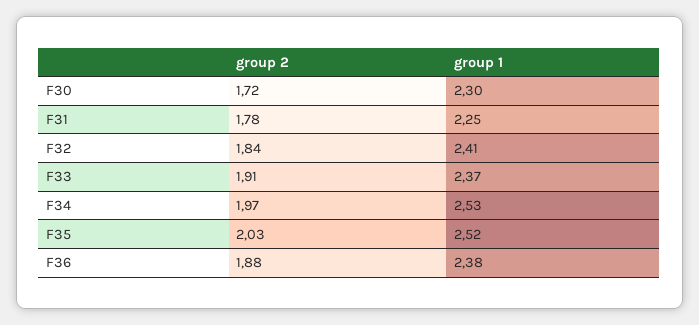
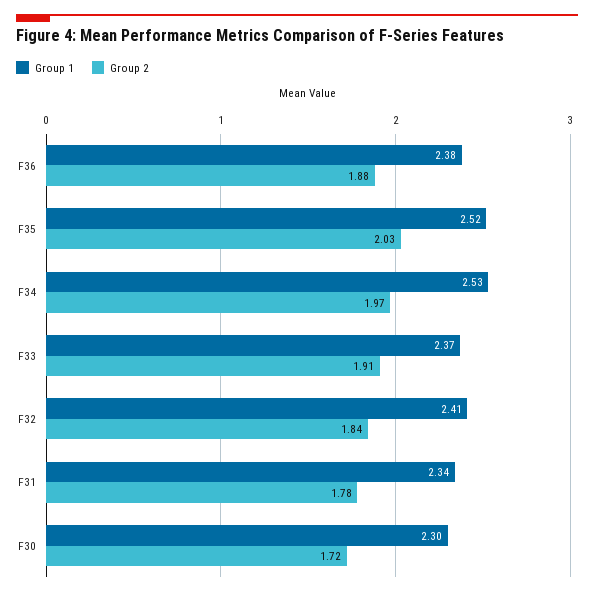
group 1, F31: 2.25 -> 2.34

